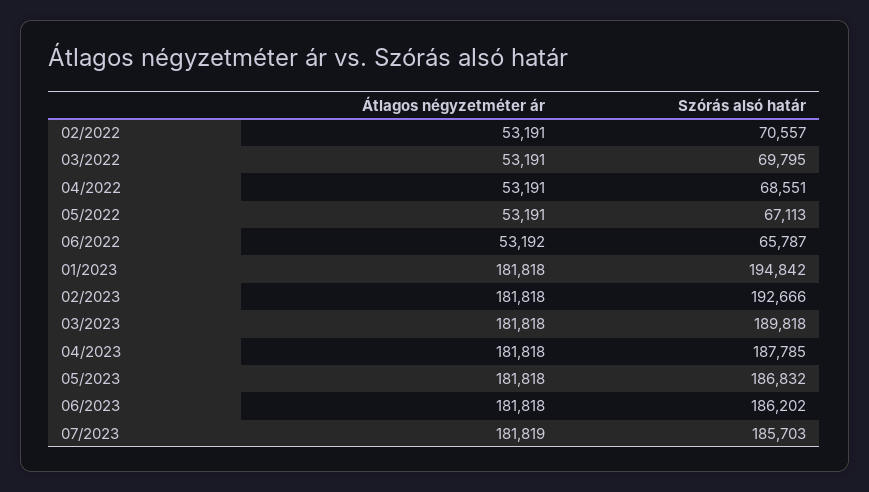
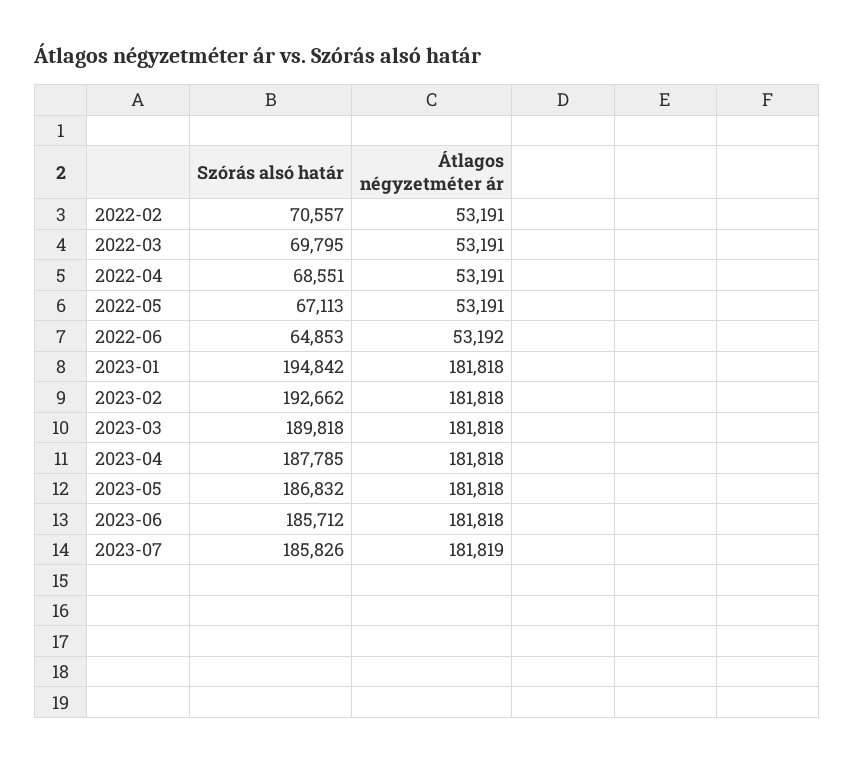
Szórás alsó határ, 06/2022: 65787 -> 64853
Szórás alsó határ, 02/2023: 192666 -> 192662
Szórás alsó határ, 06/2023: 186202 -> 185712
Szórás alsó határ, 07/2023: 185703 -> 185826

